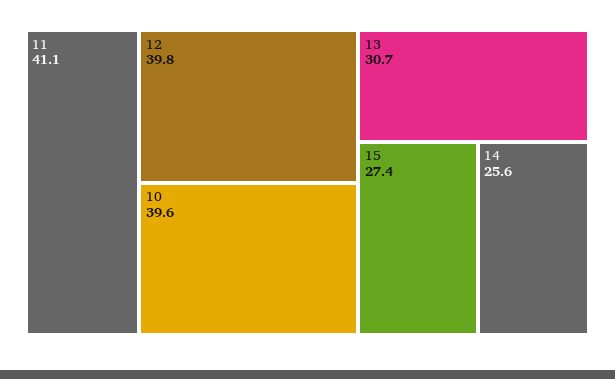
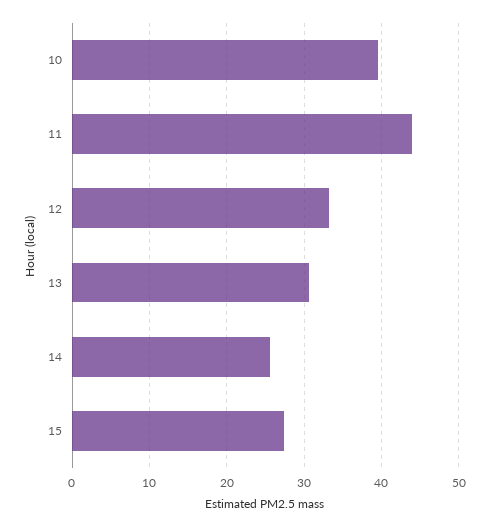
11: 41.1 -> 44
12: 39.8 -> 33

